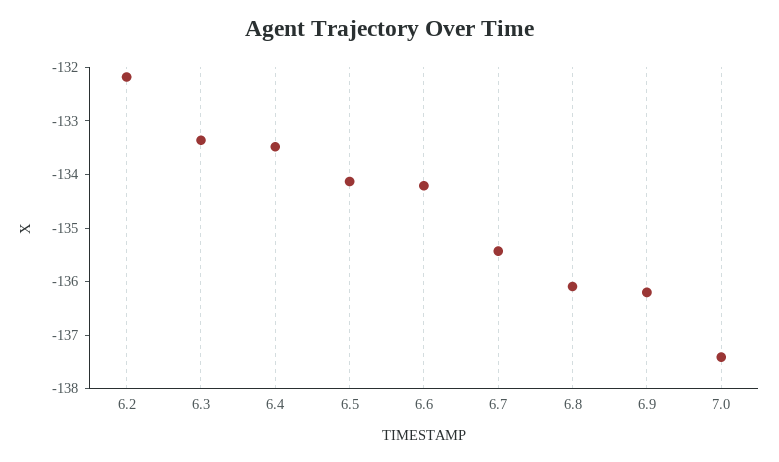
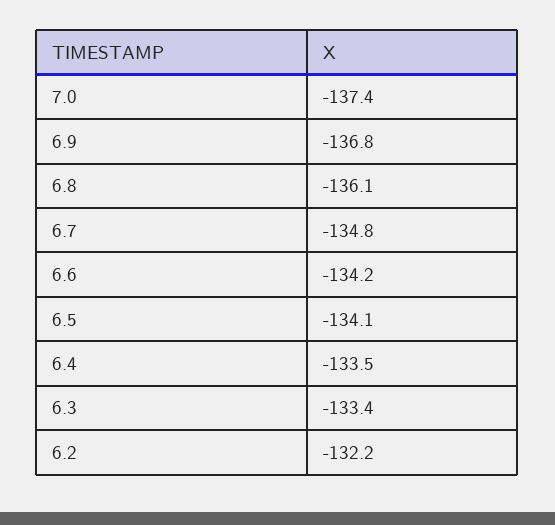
6.7: -135.4 -> -134.8
6.9: -136.2 -> -136.8

